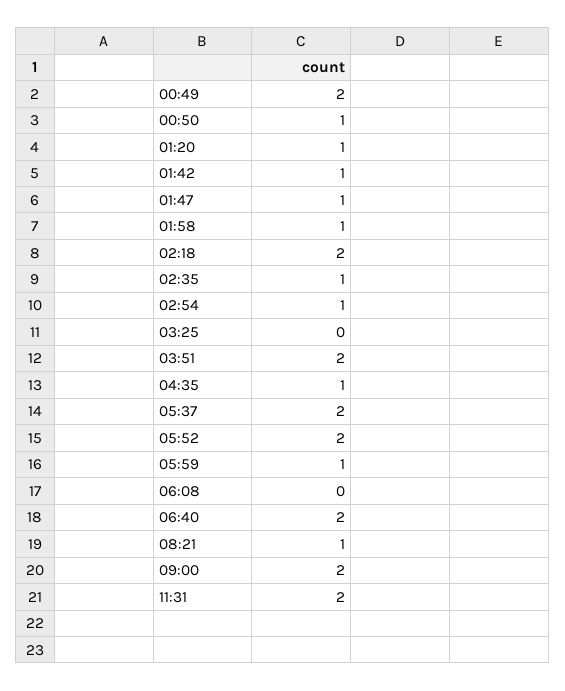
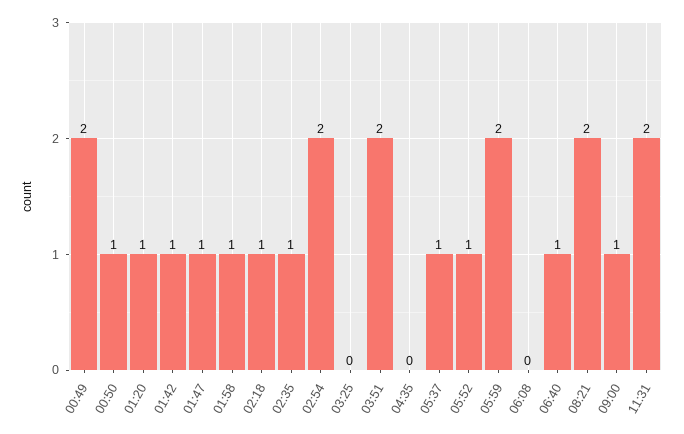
02:18: 2 -> 1
02:54: 1 -> 2
04:35: 1 -> 0
05:37: 2 -> 1
05:52: 2 -> 1
05:59: 1 -> 2
06:40: 2 -> 1
08:21: 1 -> 2
09:00: 2 -> 1

